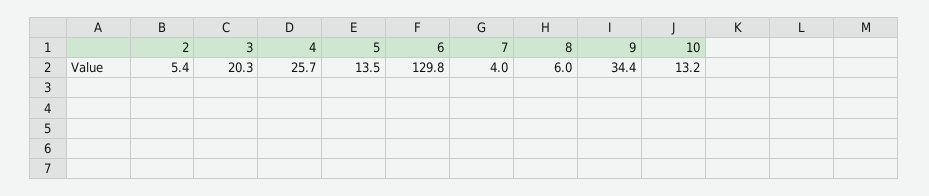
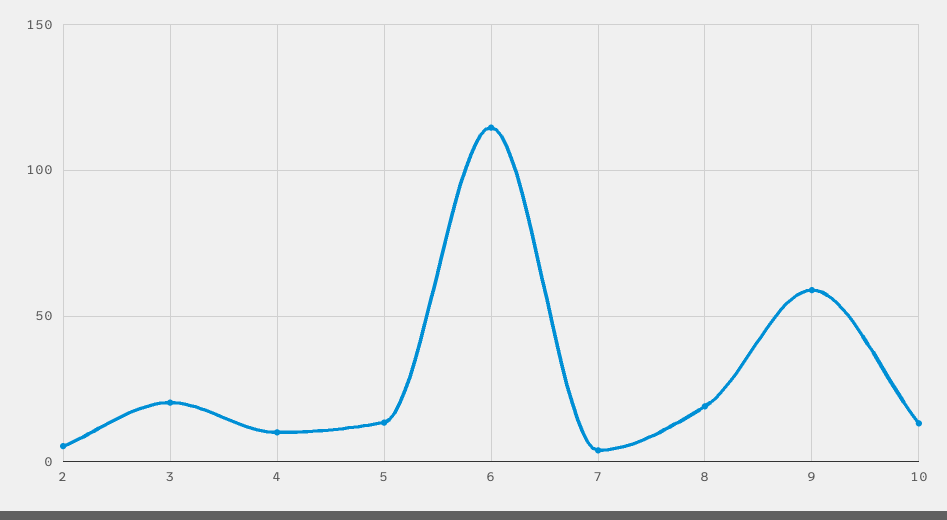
4: 25.7 -> 10
6: 129.8 -> 115
8: 6 -> 20
9: 34.4 -> 60

